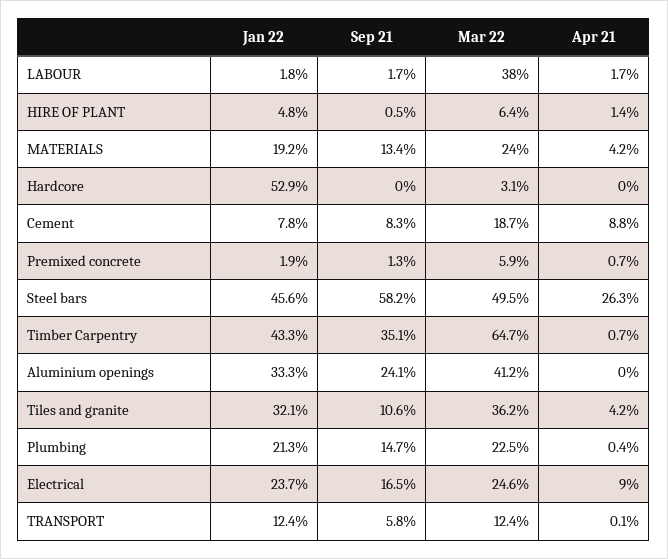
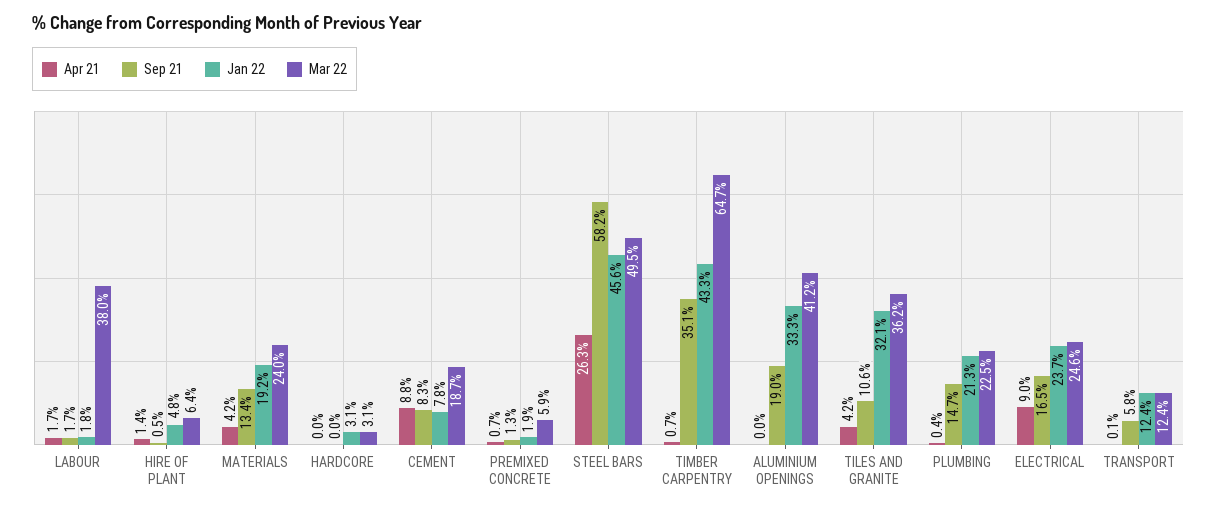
Jan 22, Hardcore: 52.9 -> 3.1
Sep 21, Aluminium openings: 24.1 -> 19

